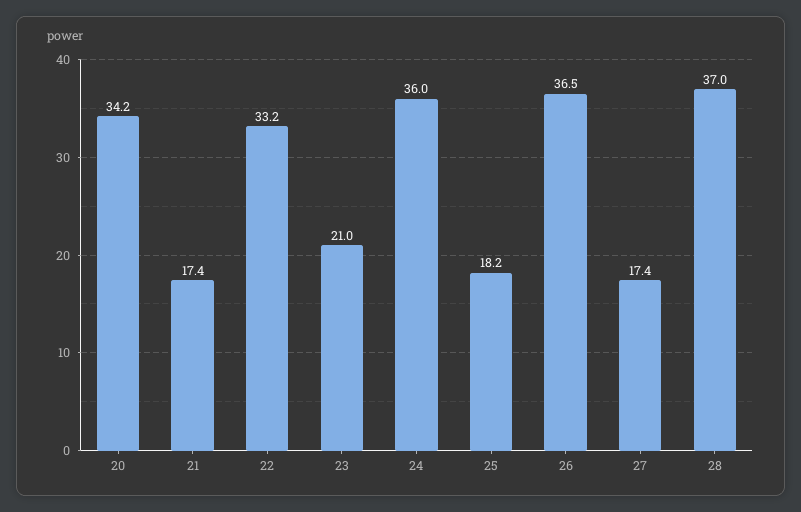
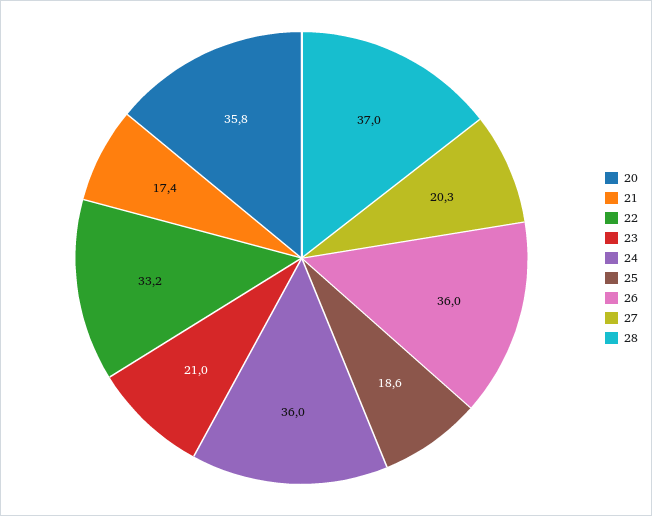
20: 34.2 -> 35.8
25: 18.2 -> 18.6
26: 36.5 -> 36
27: 17.4 -> 20.3

